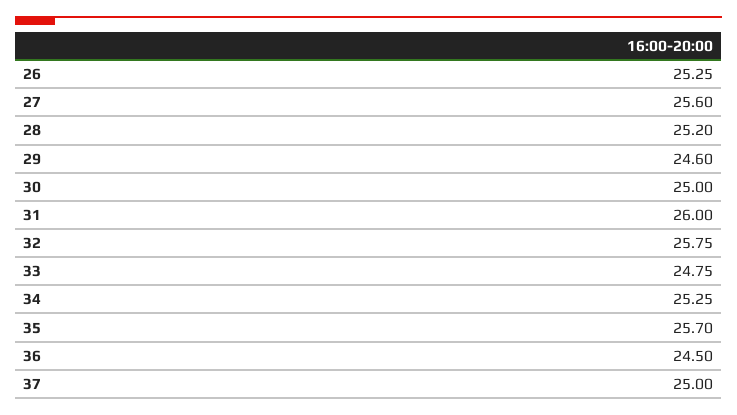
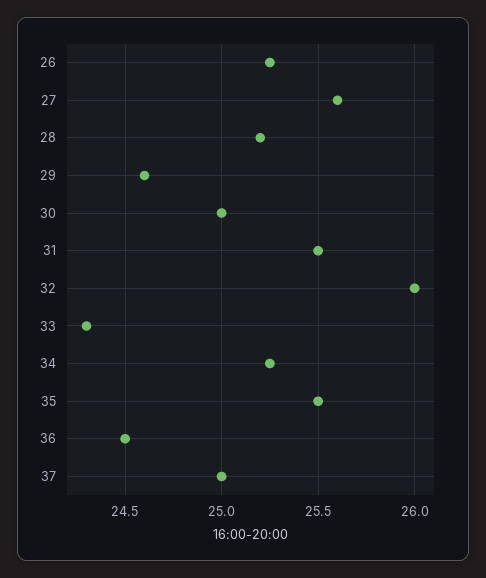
31: 26 -> 25.5
32: 25.75 -> 26
33: 24.75 -> 24.3
35: 25.7 -> 25.5

